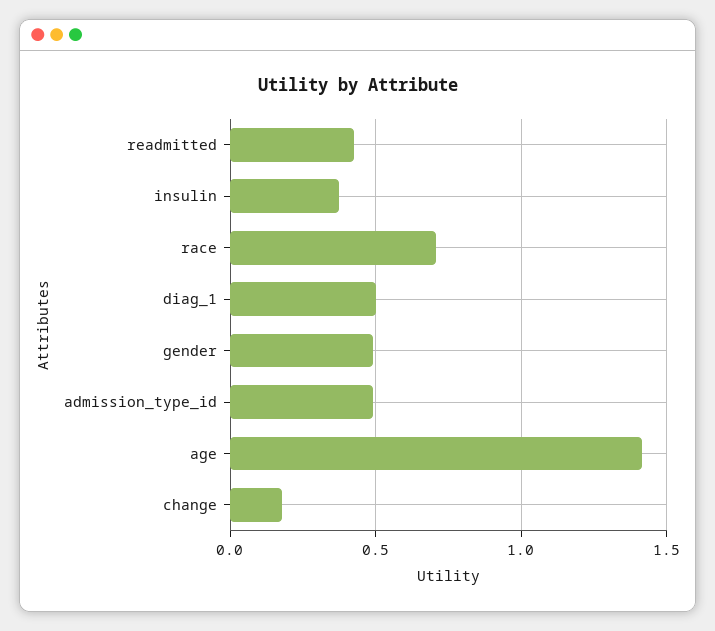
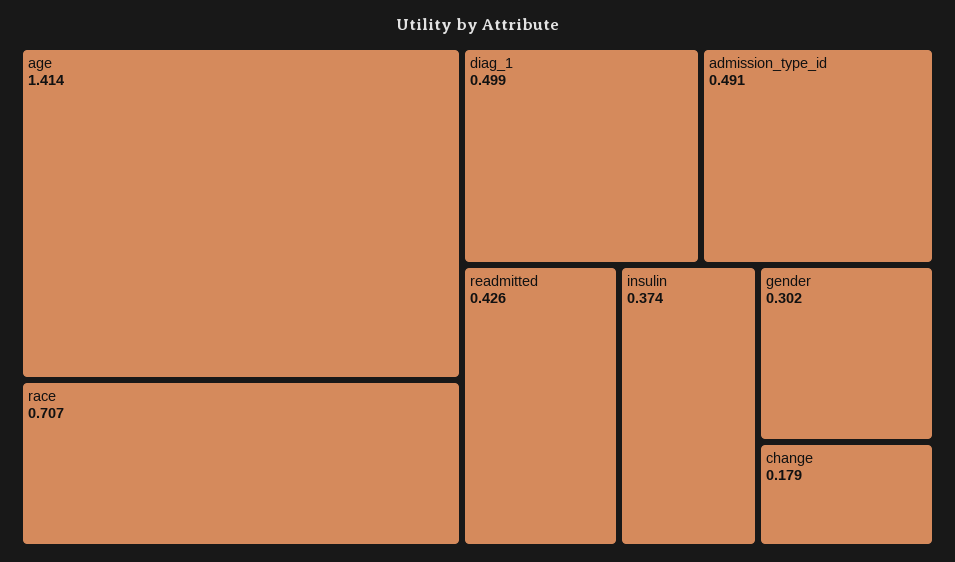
gender: 0.5 -> 0.302

